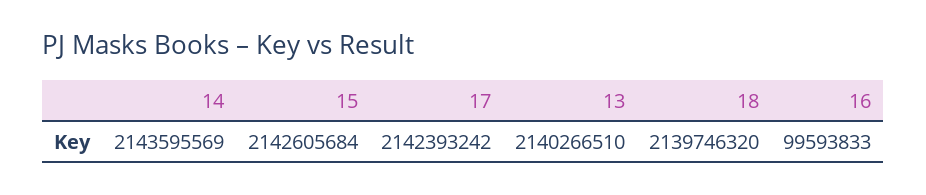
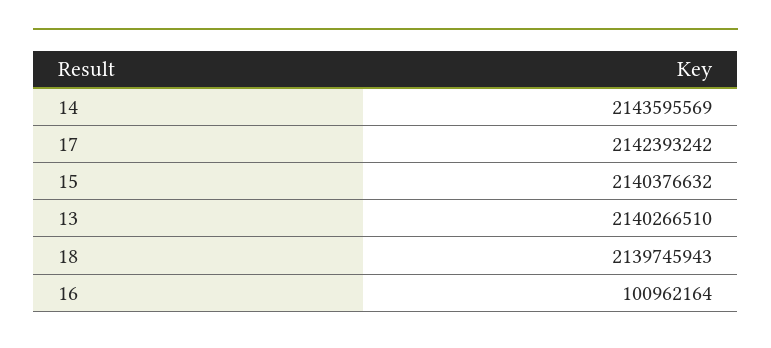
15: 2142605684 -> 2140376632
18: 2139746320 -> 2139745943
16: 99593833 -> 100962164

